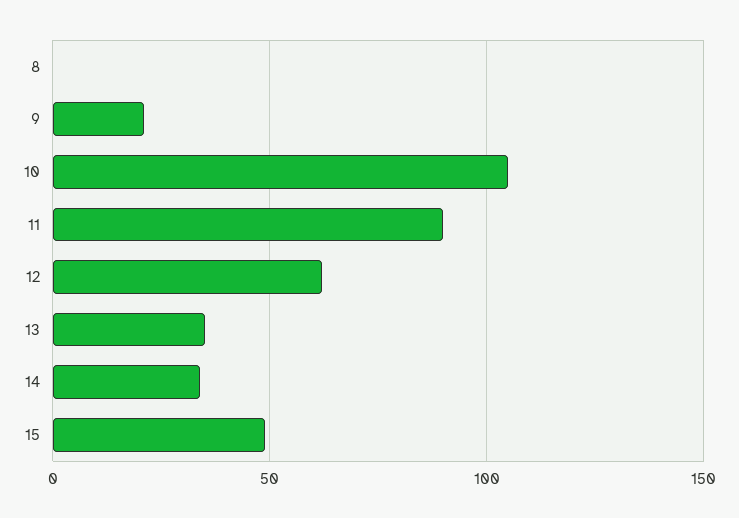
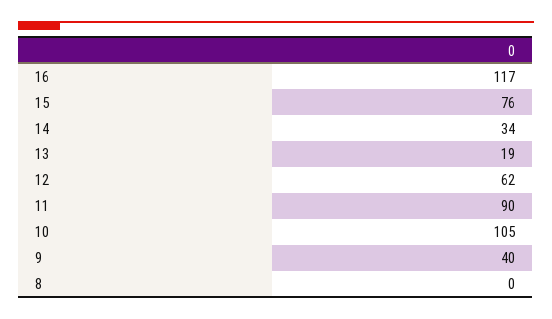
9: 20 -> 40
13: 35 -> 19
15: 50 -> 76
16: none -> 117

